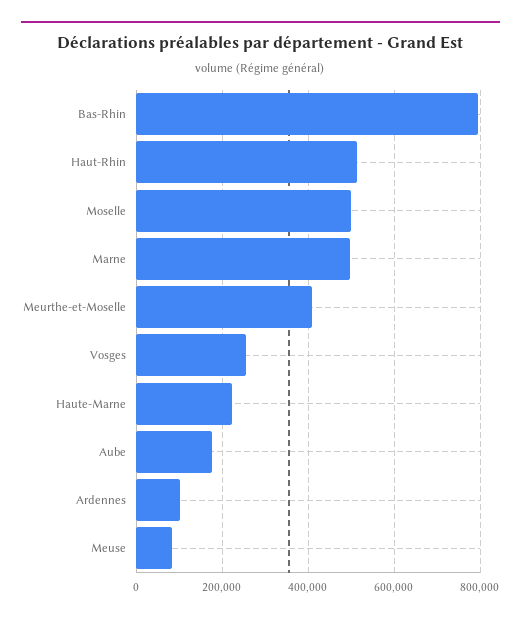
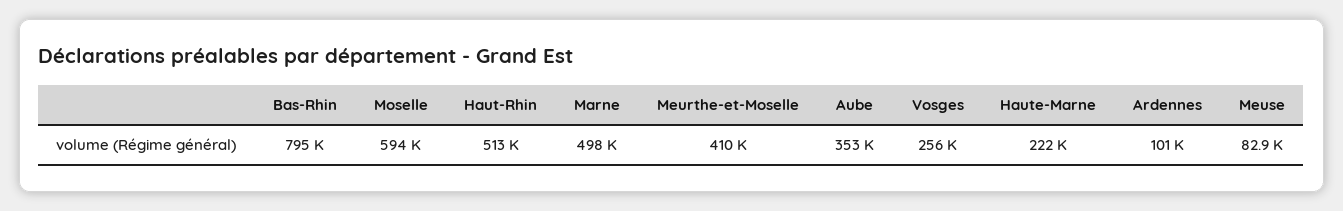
Moselle: 500000 -> 594000
Aube: 180000 -> 353000

